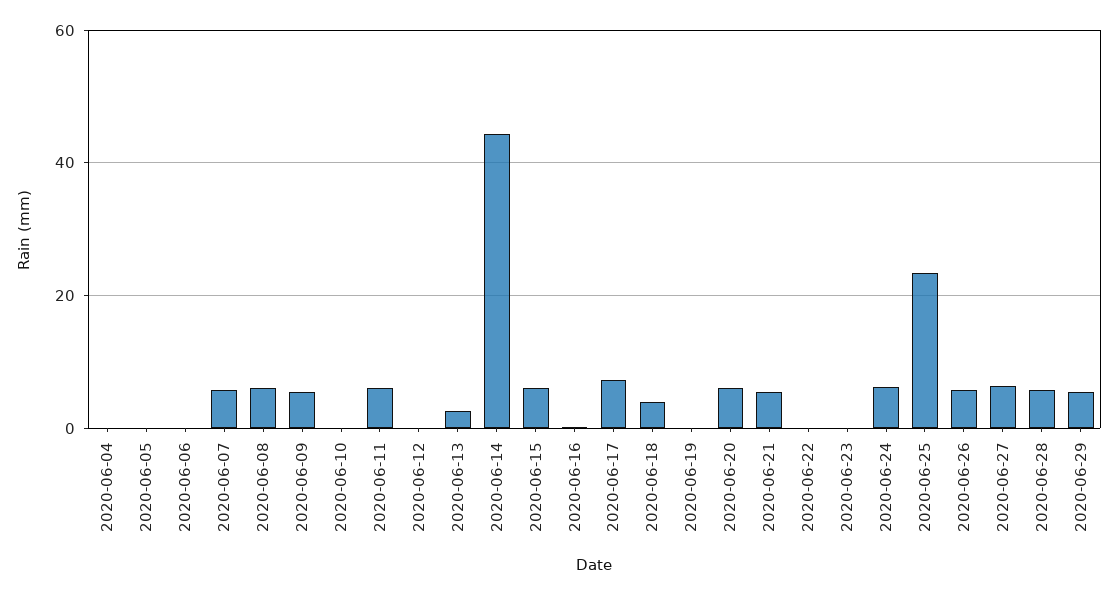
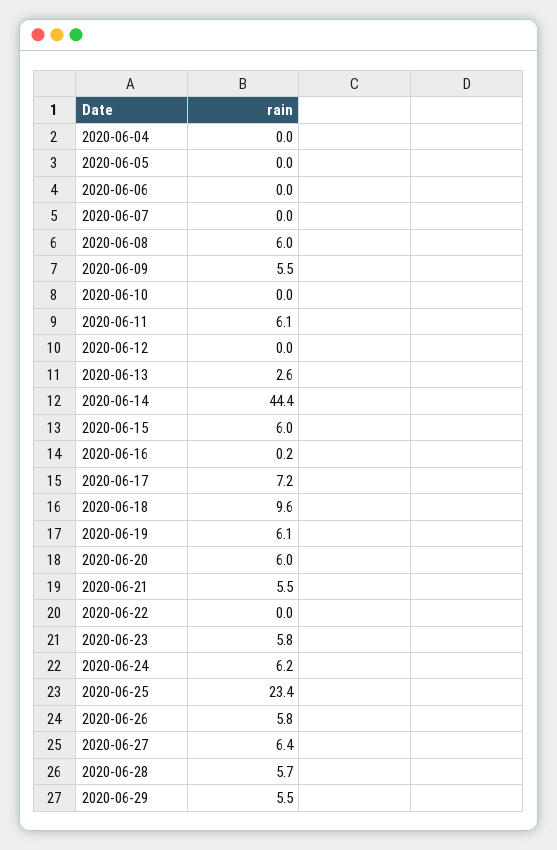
2020-06-07: 6 -> 0
2020-06-18: 4 -> 9.6
2020-06-19: 0 -> 6.1
2020-06-23: 0 -> 5.8

